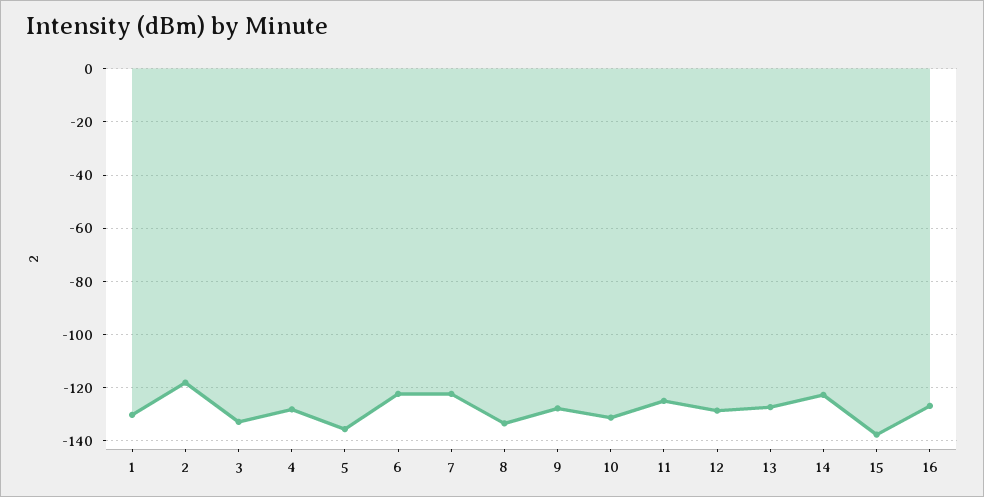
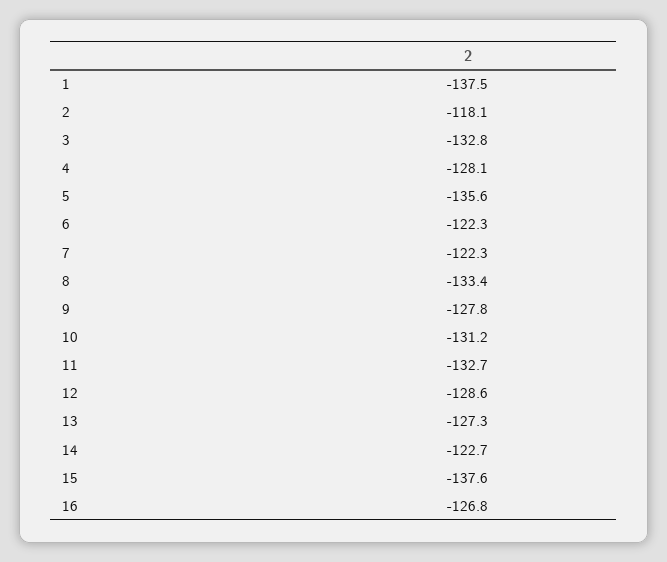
1: -130 -> -137.5
11: -125 -> -132.7

